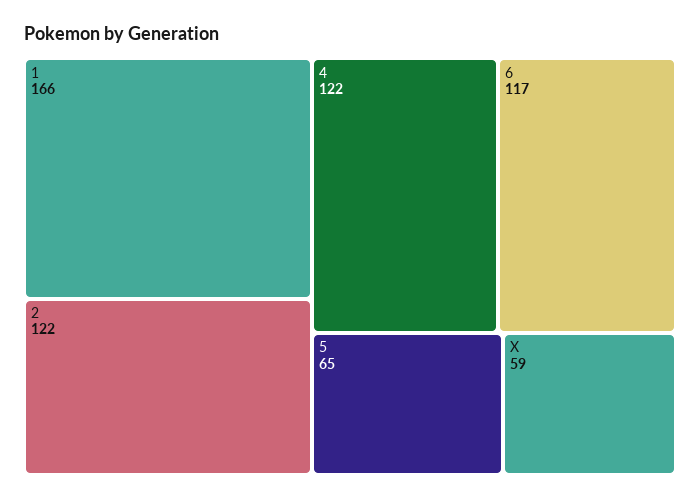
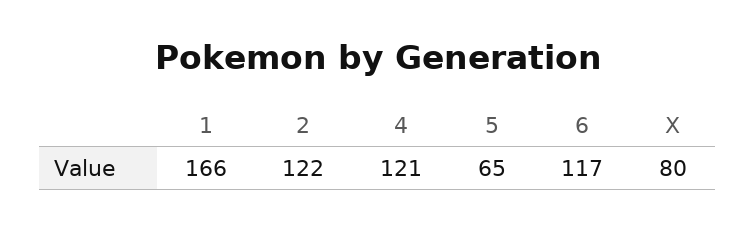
4: 122 -> 121
X: 59 -> 80

